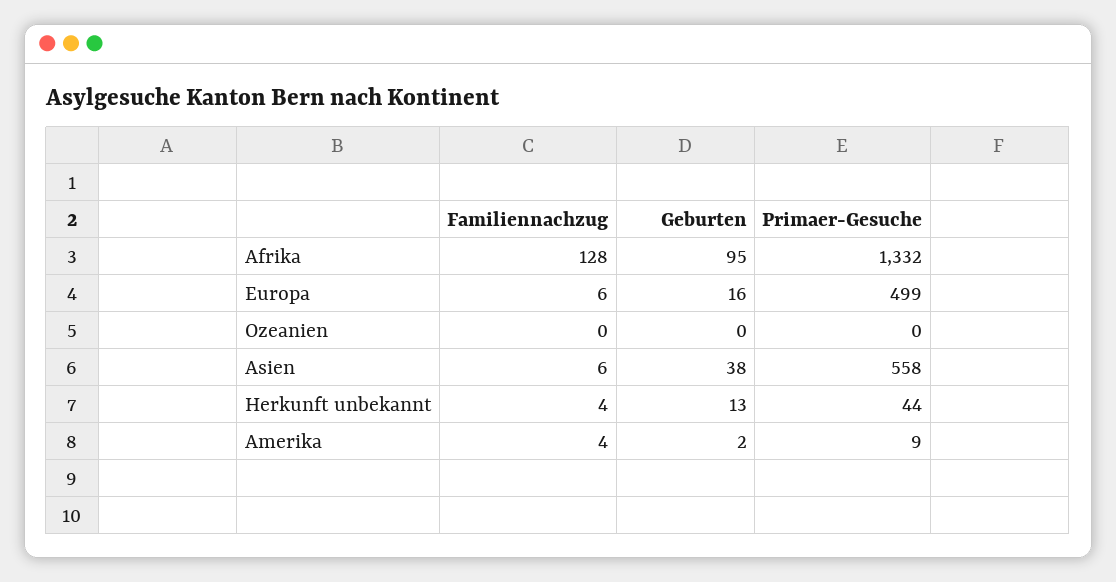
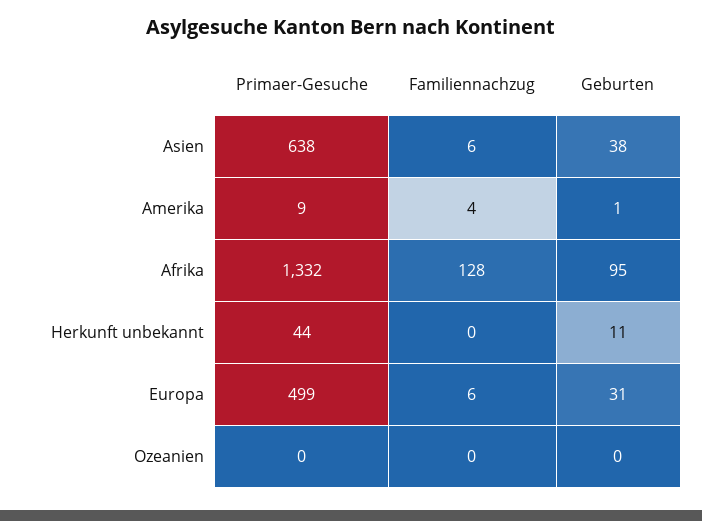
Geburten, Europa: 16 -> 31
Primaer-Gesuche, Asien: 558 -> 638
Familiennachzug, Herkunft unbekannt: 4 -> 0
Geburten, Herkunft unbekannt: 13 -> 11
Geburten, Amerika: 2 -> 1

